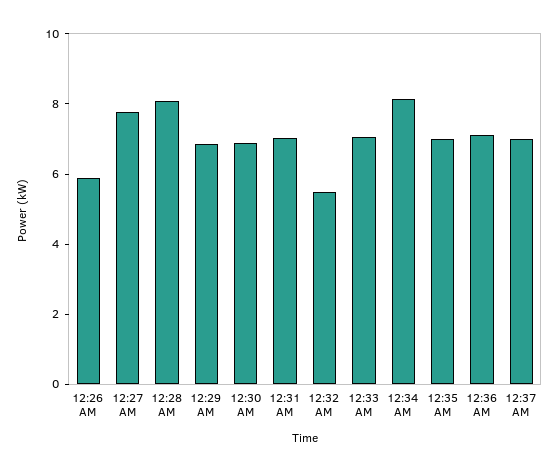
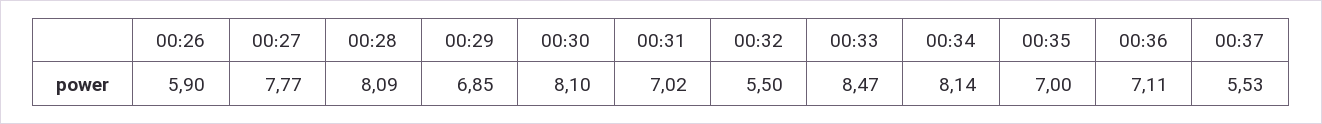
12:30 AM: 7 -> 8.1
12:33 AM: 7 -> 8.47
12:37 AM: 7 -> 5.53

